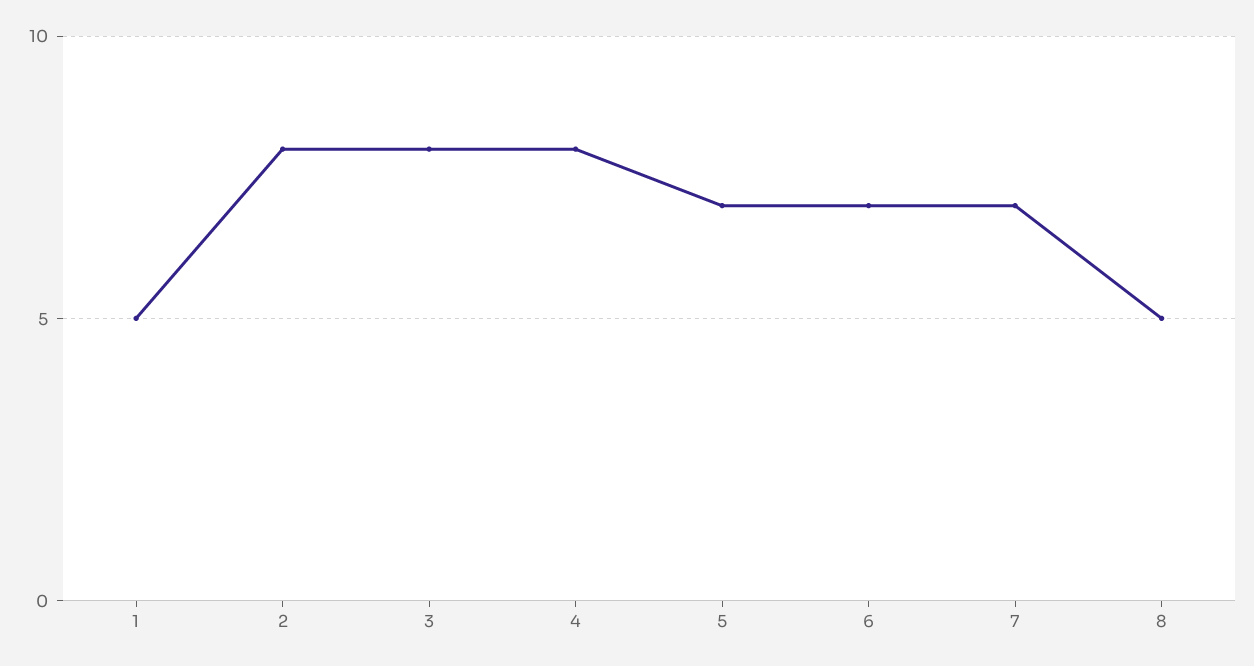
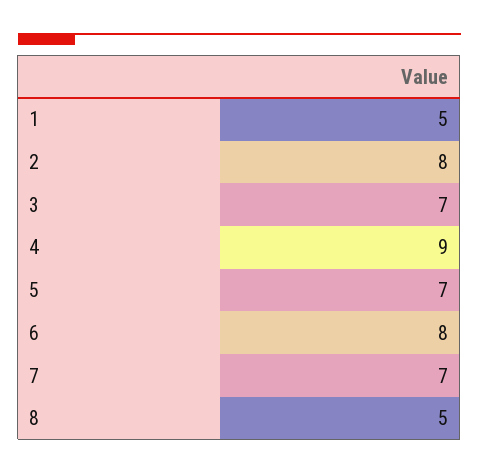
3: 8 -> 7
4: 8 -> 9
6: 7 -> 8

